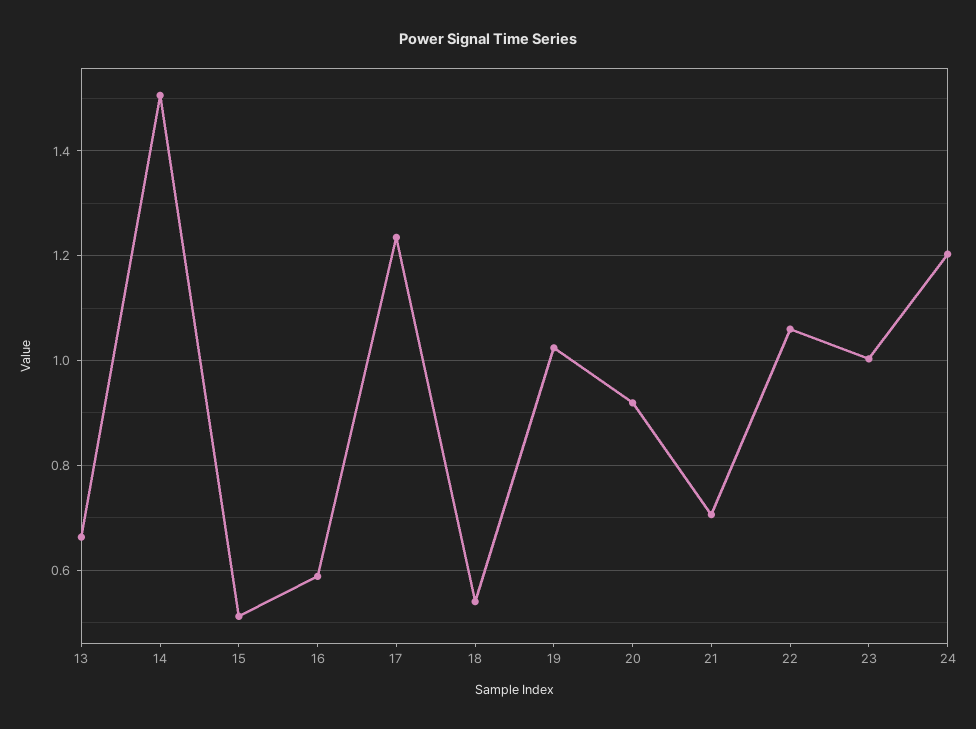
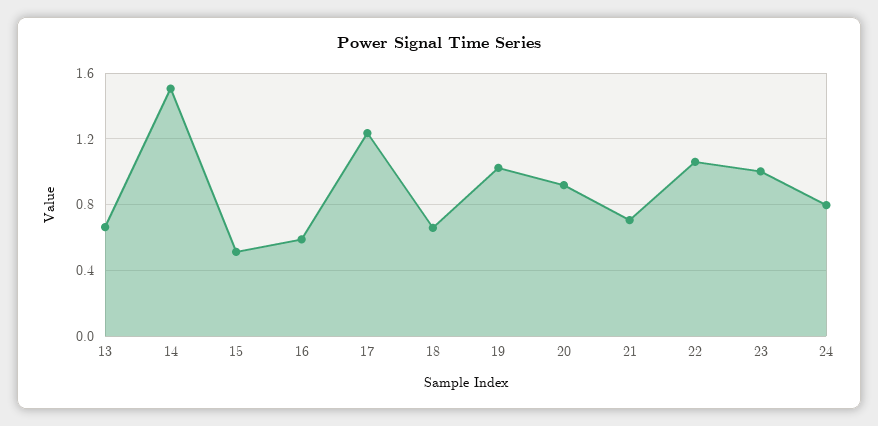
18: 0.54 -> 0.65
24: 1.2 -> 0.8

